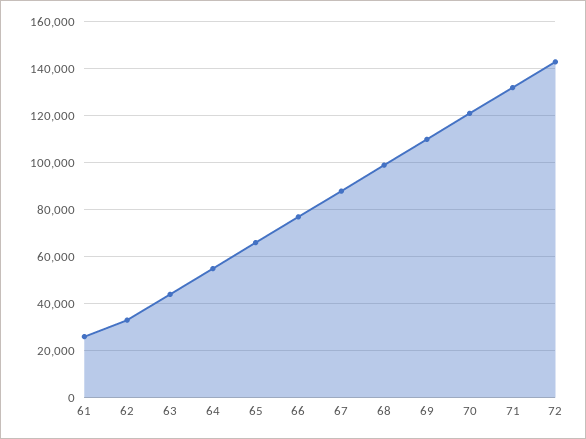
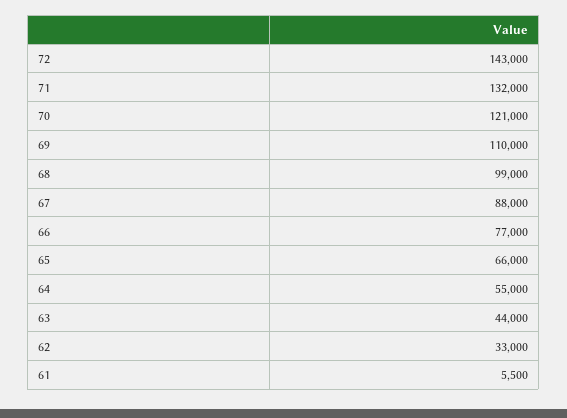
61: 25000 -> 5500

